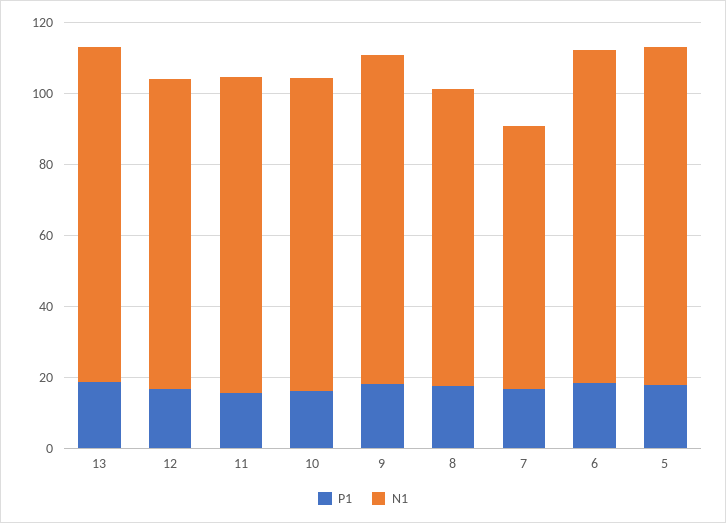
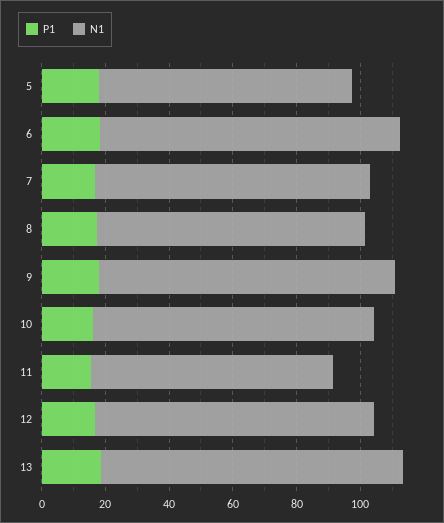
N1, 11: 90 -> 75
N1, 7: 75 -> 85
N1, 5: 95 -> 80

